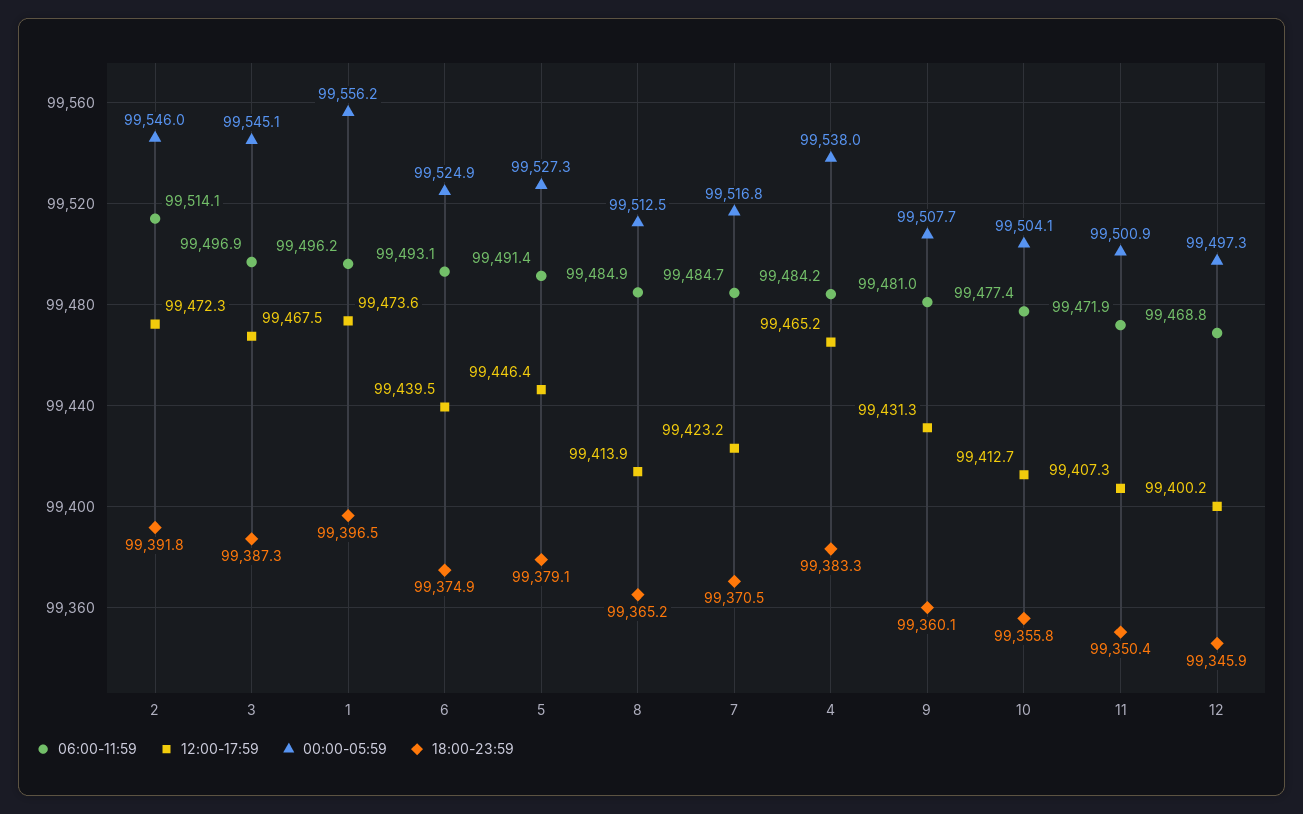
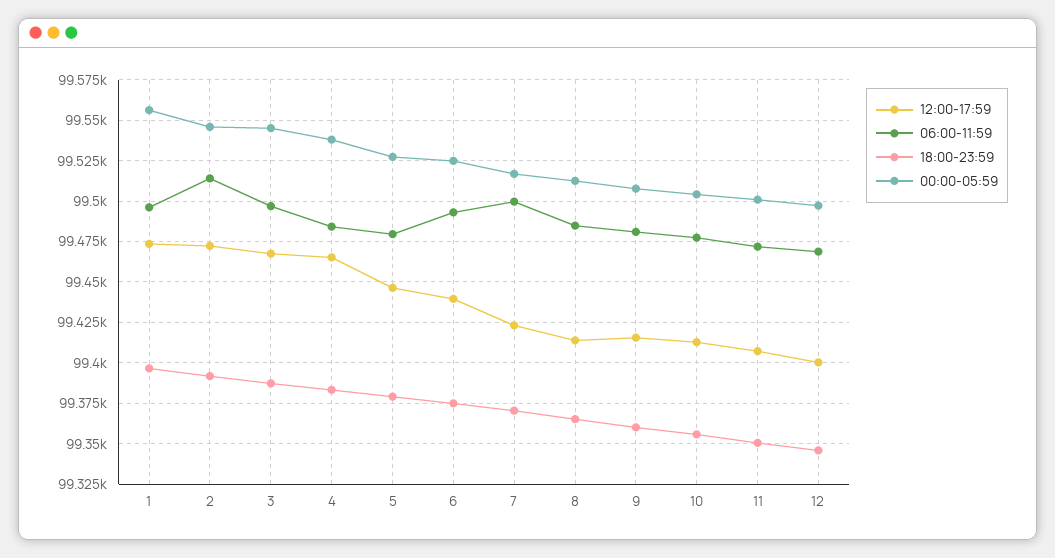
06:00-11:59, 5: 99491.4 -> 99480
06:00-11:59, 7: 99484.7 -> 99500
12:00-17:59, 9: 99431.3 -> 99415

